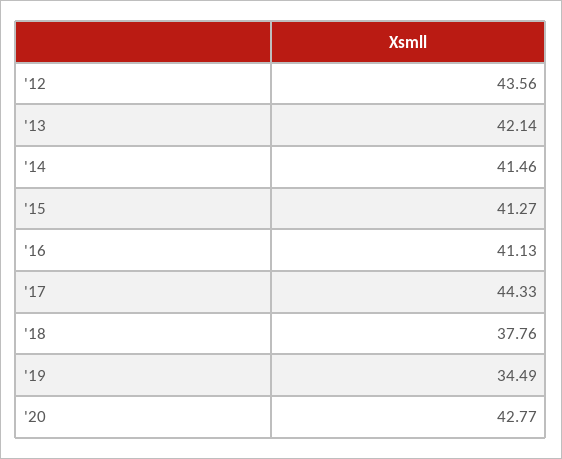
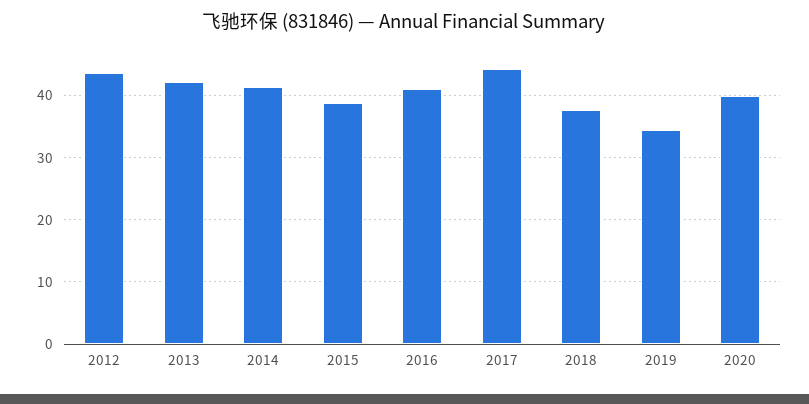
'15: 41.27 -> 39
'20: 42.77 -> 40

